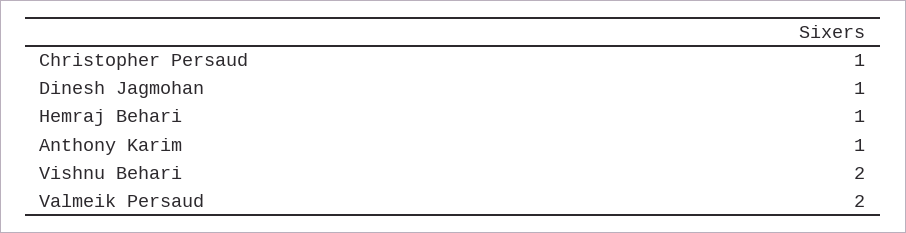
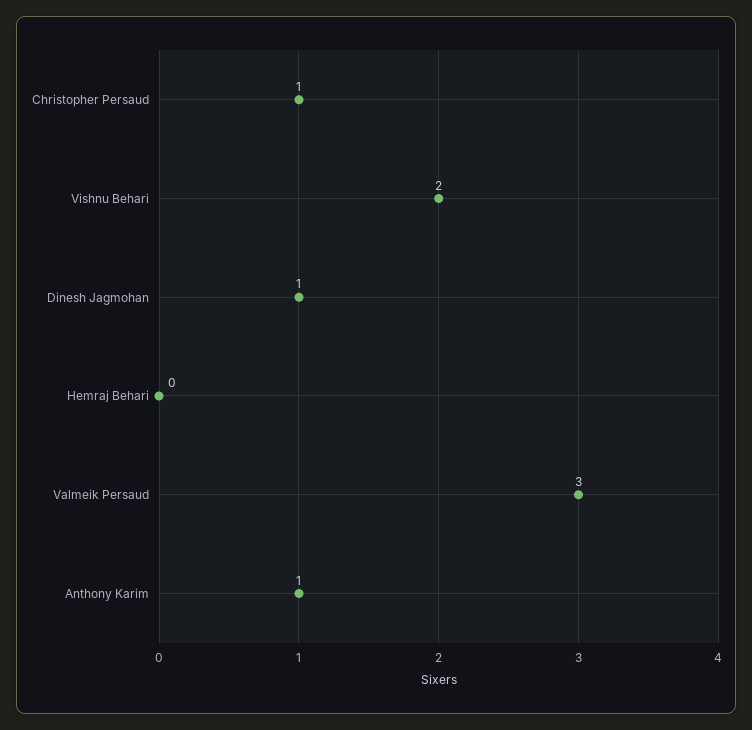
Hemraj Behari: 1 -> 0
Valmeik Persaud: 2 -> 3

